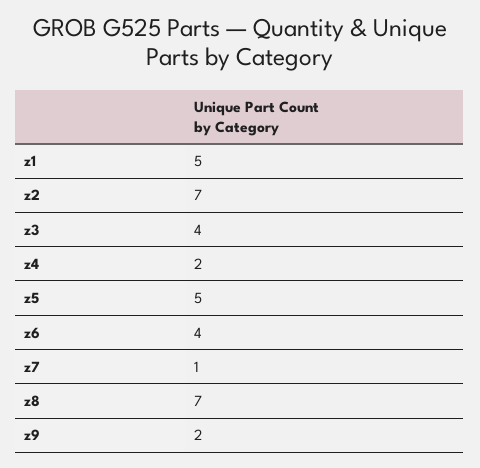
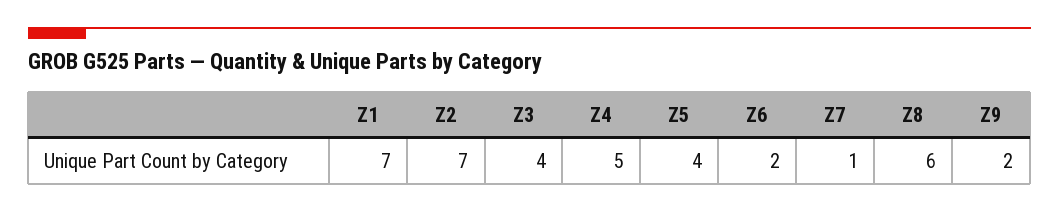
z1: 5 -> 7
z4: 2 -> 5
z5: 5 -> 4
z6: 4 -> 2
z8: 7 -> 6

